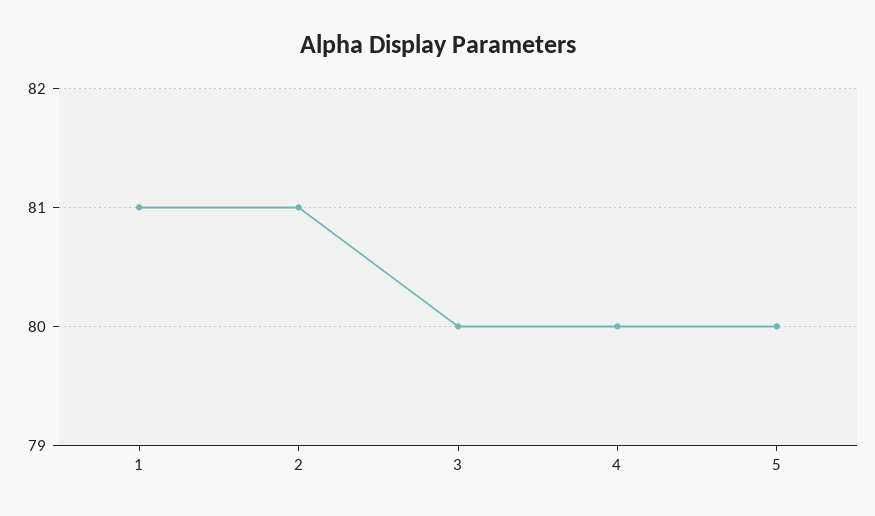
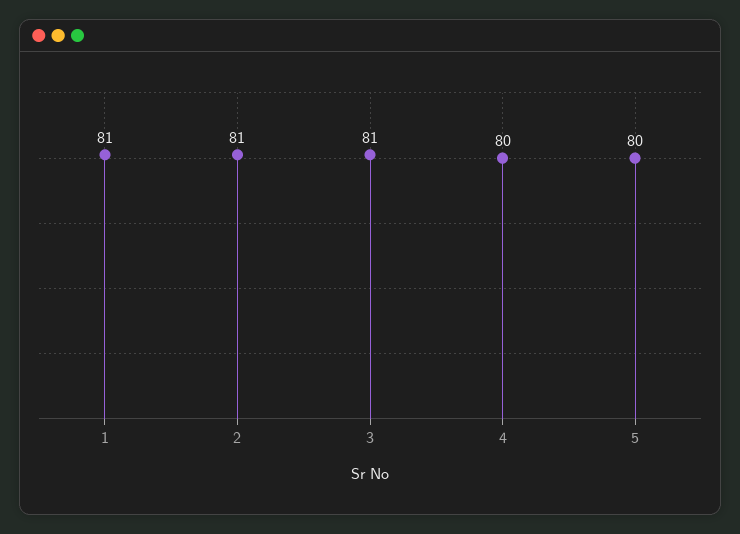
3: 80 -> 81

